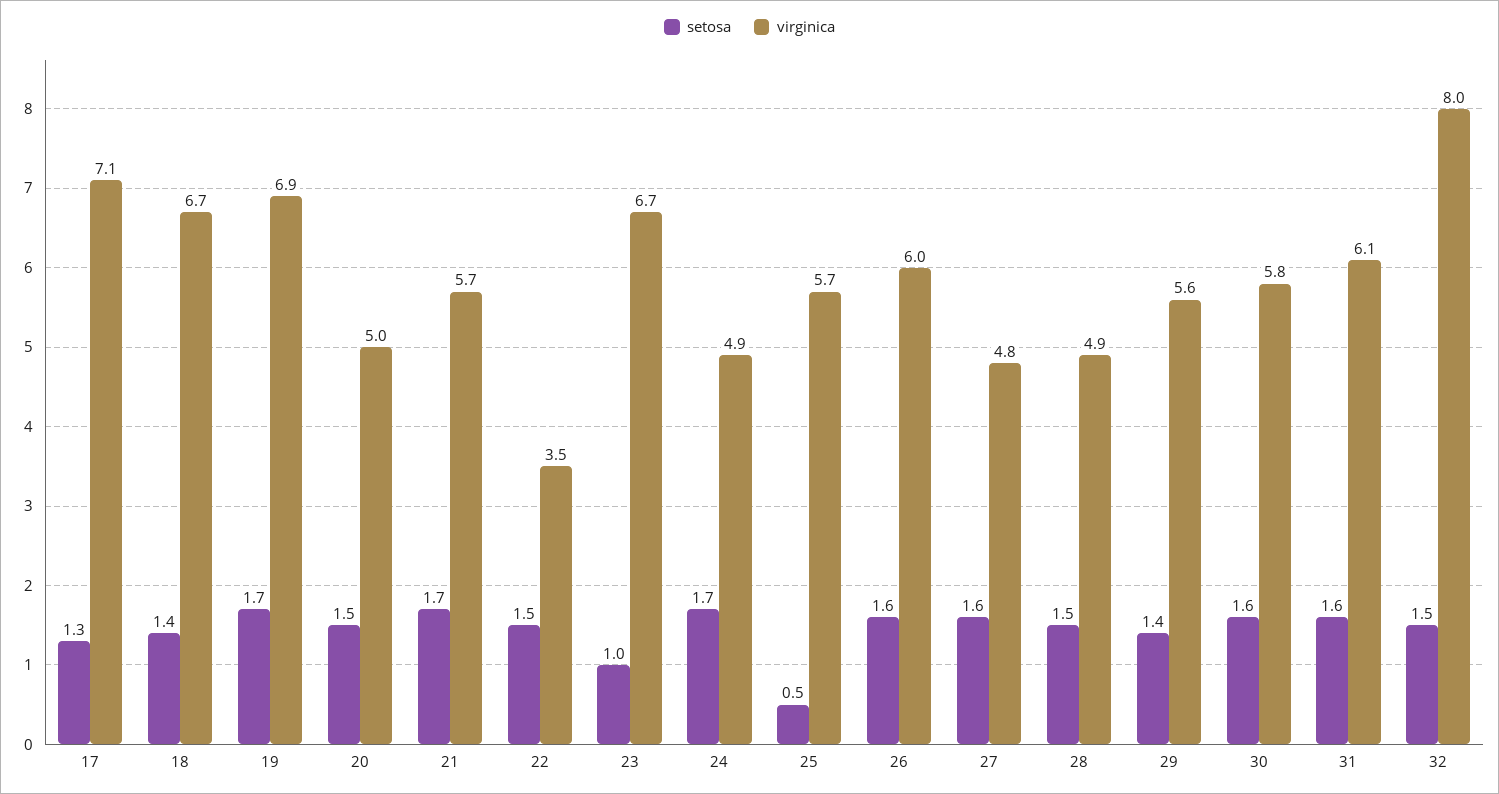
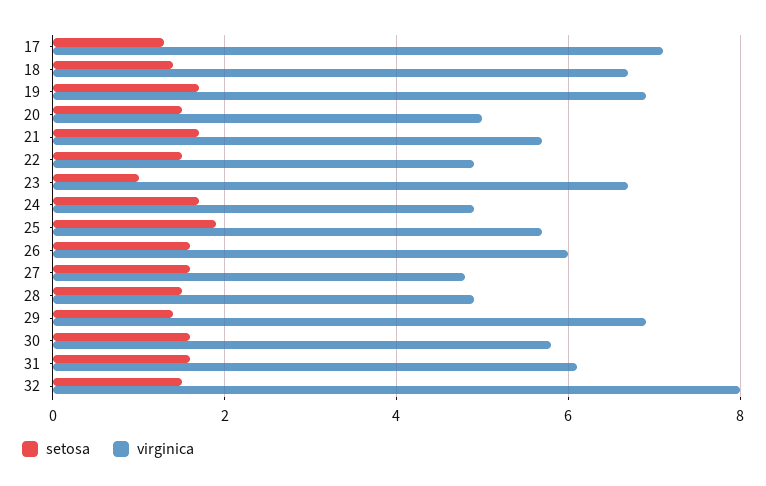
virginica, 22: 3.5 -> 5
setosa, 25: 0.5 -> 2
virginica, 29: 5.6 -> 7

